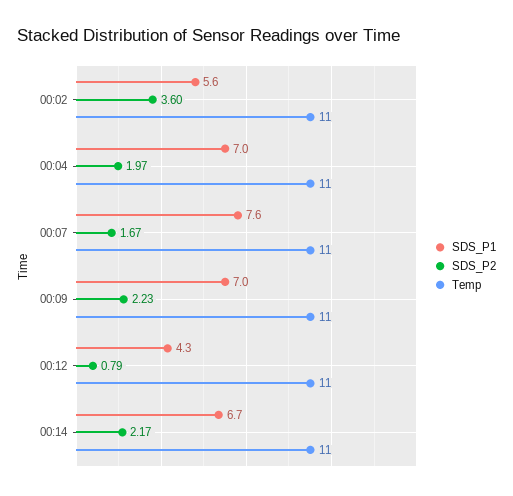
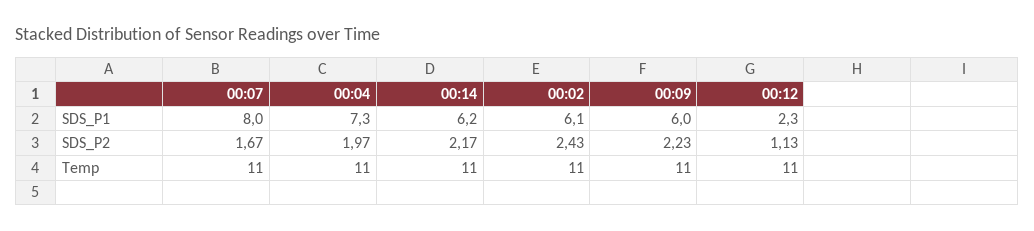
SDS_P1, 00:02: 5.6 -> 6.1
SDS_P2, 00:02: 3.6 -> 2.43
SDS_P1, 00:04: 7 -> 7.3
SDS_P1, 00:07: 7.6 -> 8
SDS_P1, 00:09: 7 -> 6
SDS_P1, 00:12: 4.3 -> 2.3
SDS_P2, 00:12: 0.79 -> 1.13
SDS_P1, 00:14: 6.7 -> 6.2

